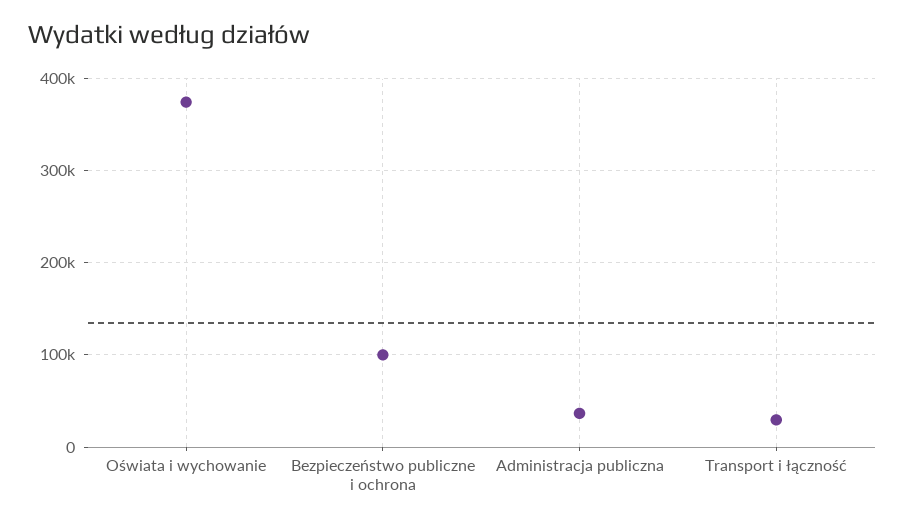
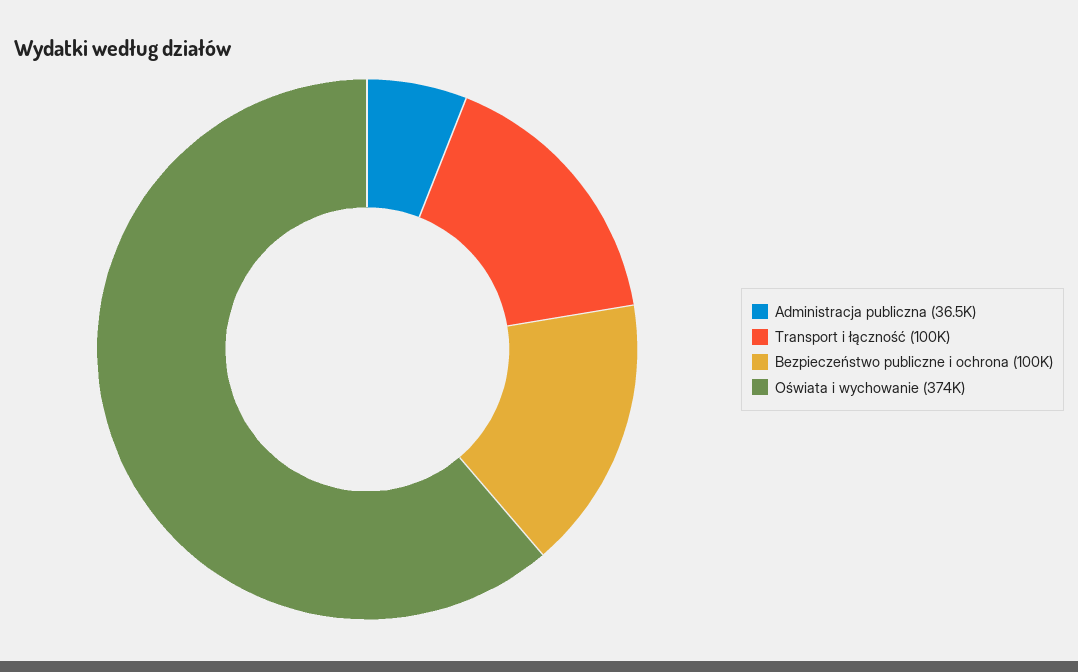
Transport i łączność: 30000 -> 100000

